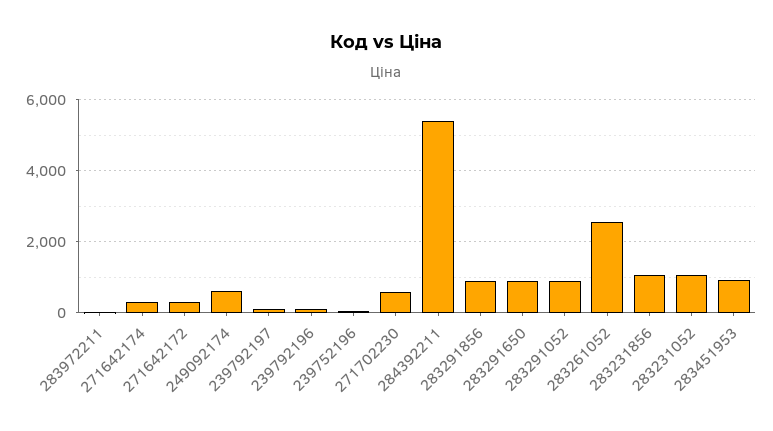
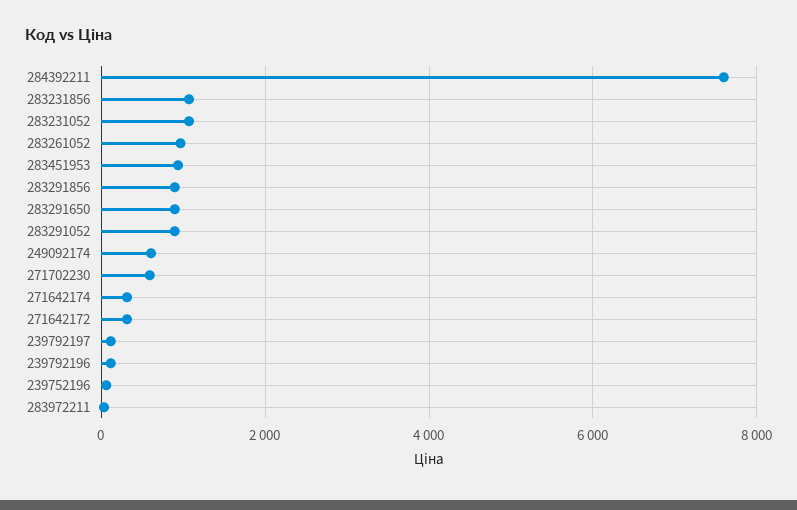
284392211: 5400 -> 7600
283261052: 2600 -> 1000

